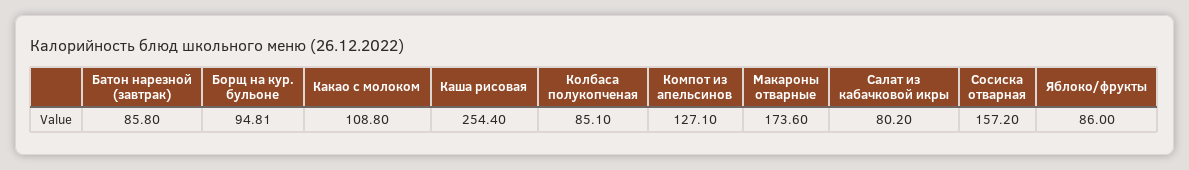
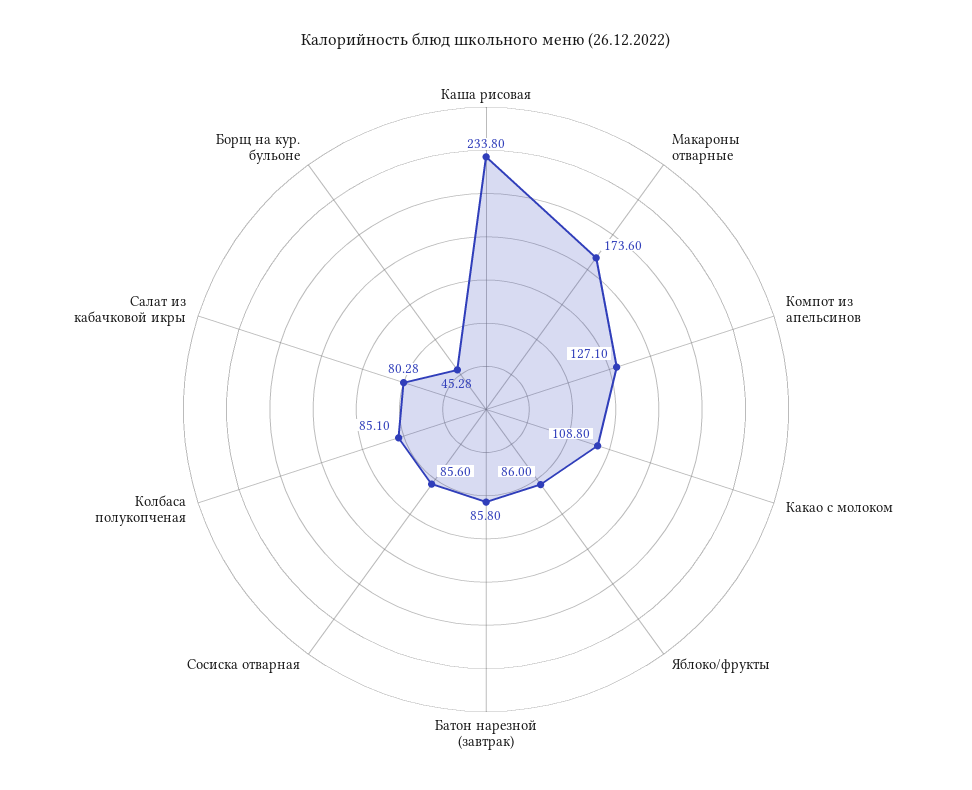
Борщ на кур. бульоне: 94.81 -> 45.28
Каша рисовая: 254.4 -> 233.8
Салат из кабачковой икры: 80.2 -> 80.28
Сосиска отварная: 157.2 -> 85.6

